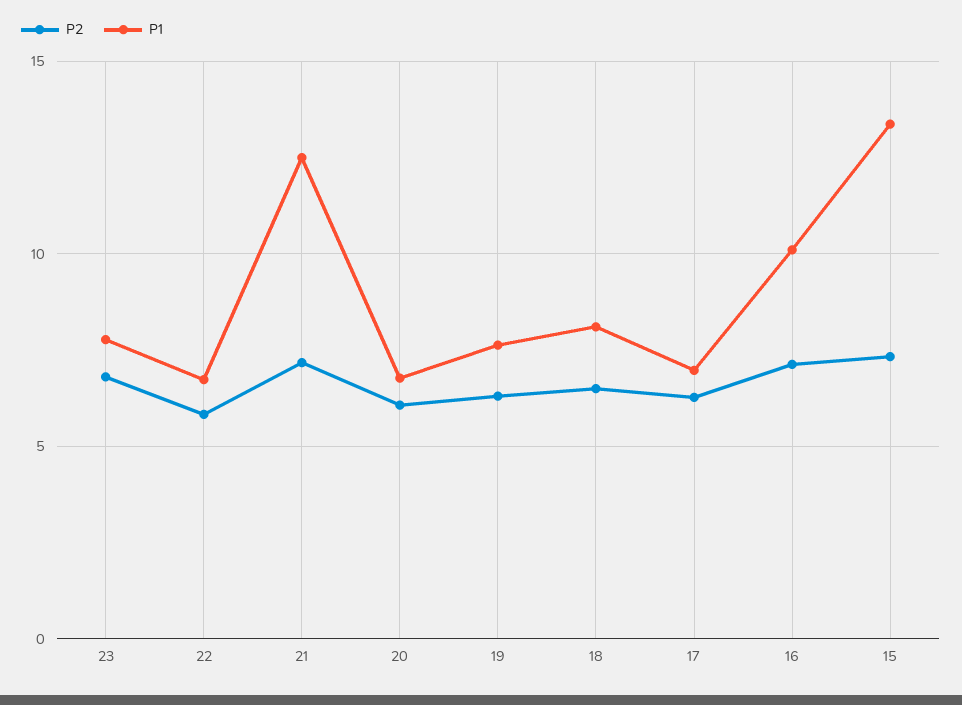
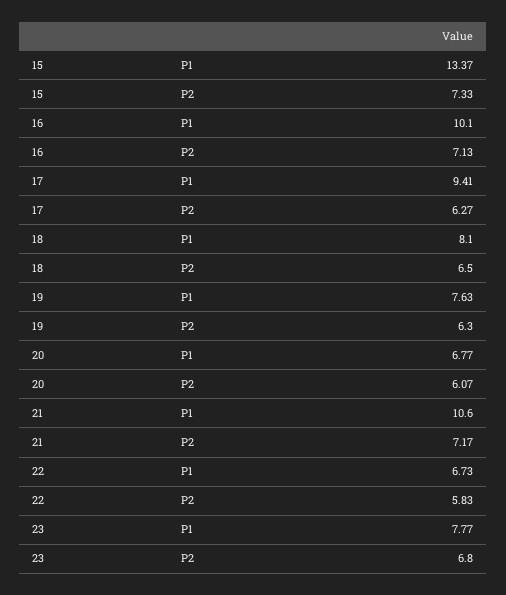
P1, 21: 12.5 -> 10.6
P1, 17: 7 -> 9.41

